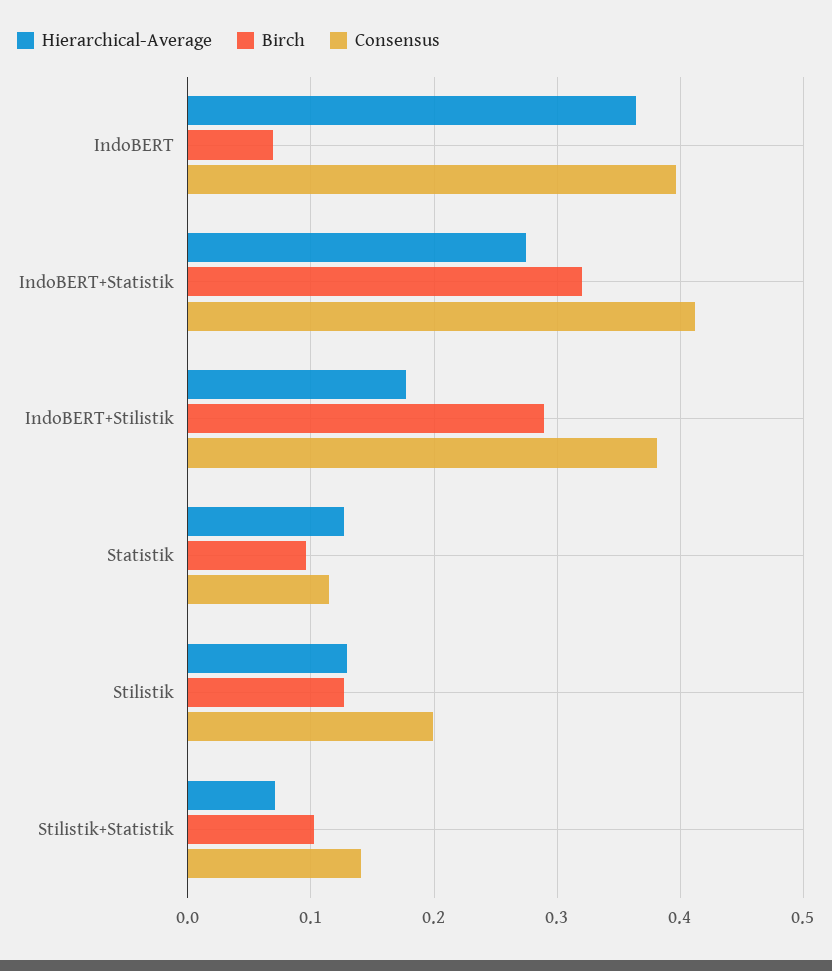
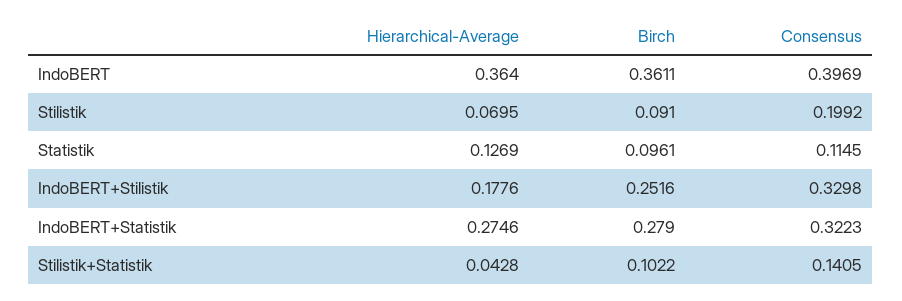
Birch, IndoBERT: 0.07 -> 0.3611
Birch, IndoBERT+Statistik: 0.32 -> 0.279
Consensus, IndoBERT+Statistik: 0.41 -> 0.3223
Birch, IndoBERT+Stilistik: 0.29 -> 0.2516
Consensus, IndoBERT+Stilistik: 0.38 -> 0.3298
Hierarchical-Average, Stilistik: 0.13 -> 0.0695
Birch, Stilistik: 0.13 -> 0.091
Hierarchical-Average, Stilistik+Statistik: 0.07 -> 0.0428

